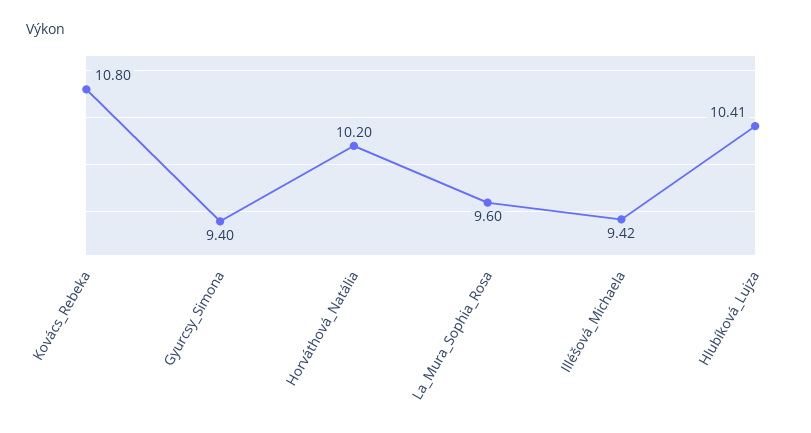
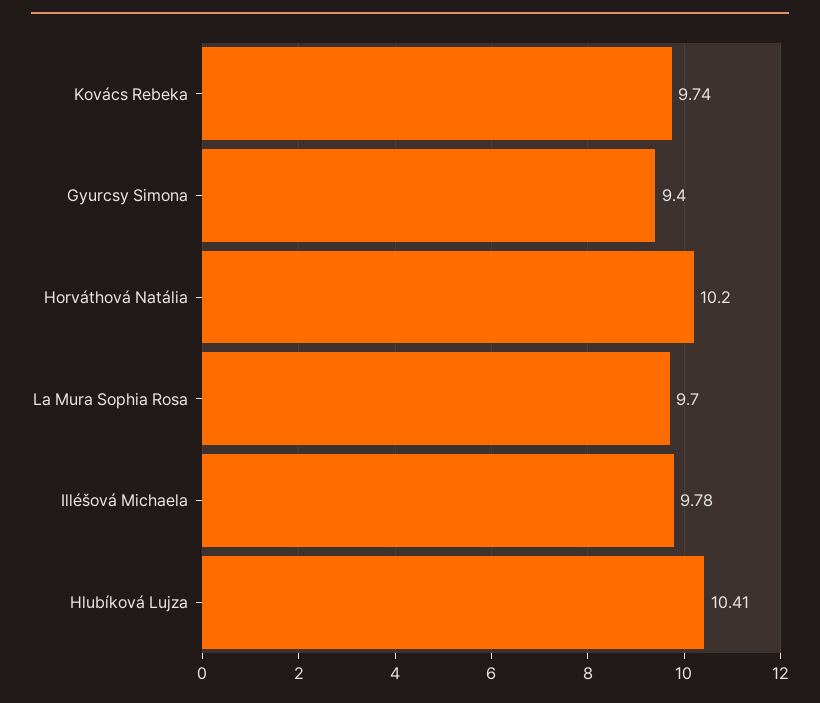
Kovács_Rebeka: 10.8 -> 9.74
La_Mura_Sophia_Rosa: 9.6 -> 9.7
Illéšová_Michaela: 9.42 -> 9.78

